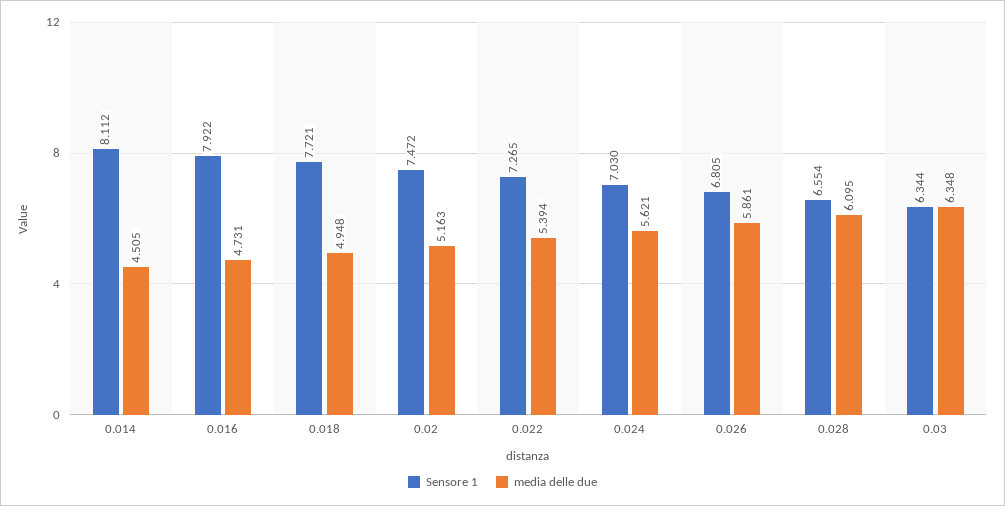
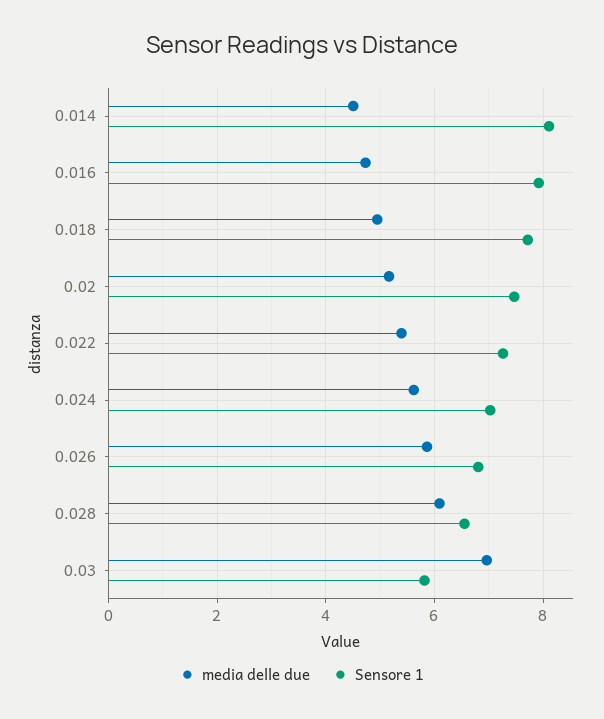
Sensore 1, 0.03: 6.344 -> 5.8
media delle due, 0.03: 6.348 -> 7

